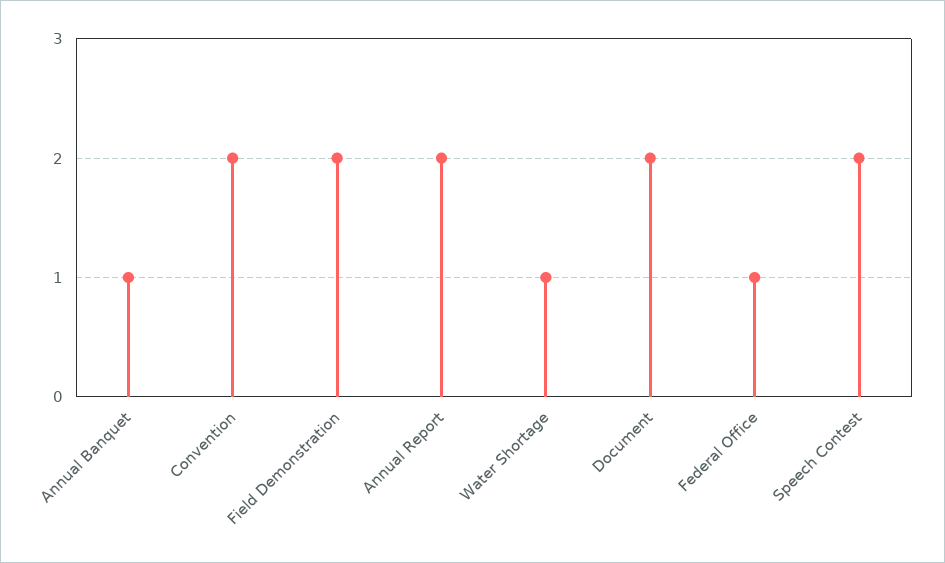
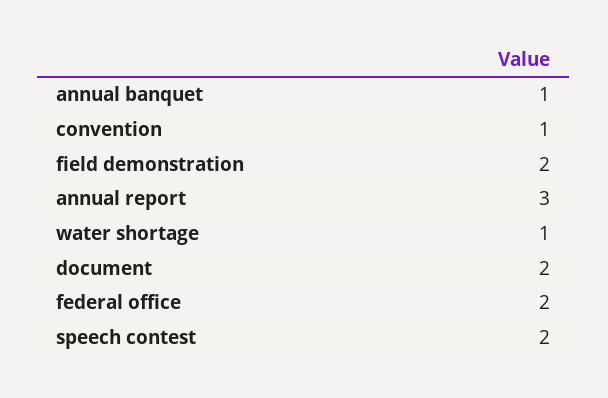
Convention: 2 -> 1
Annual Report: 2 -> 3
Federal Office: 1 -> 2

